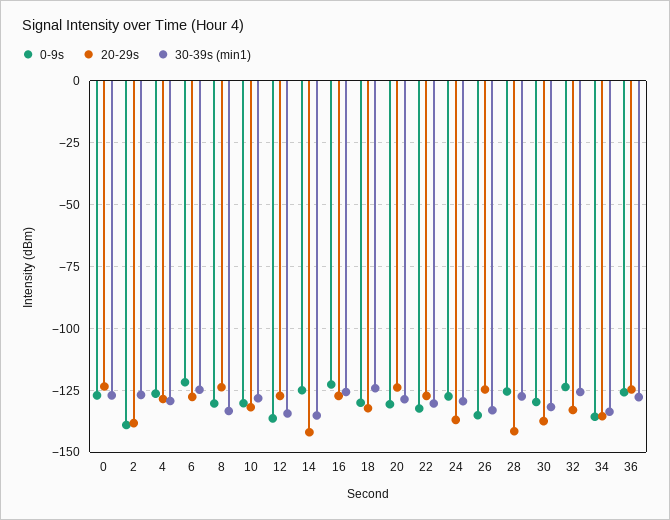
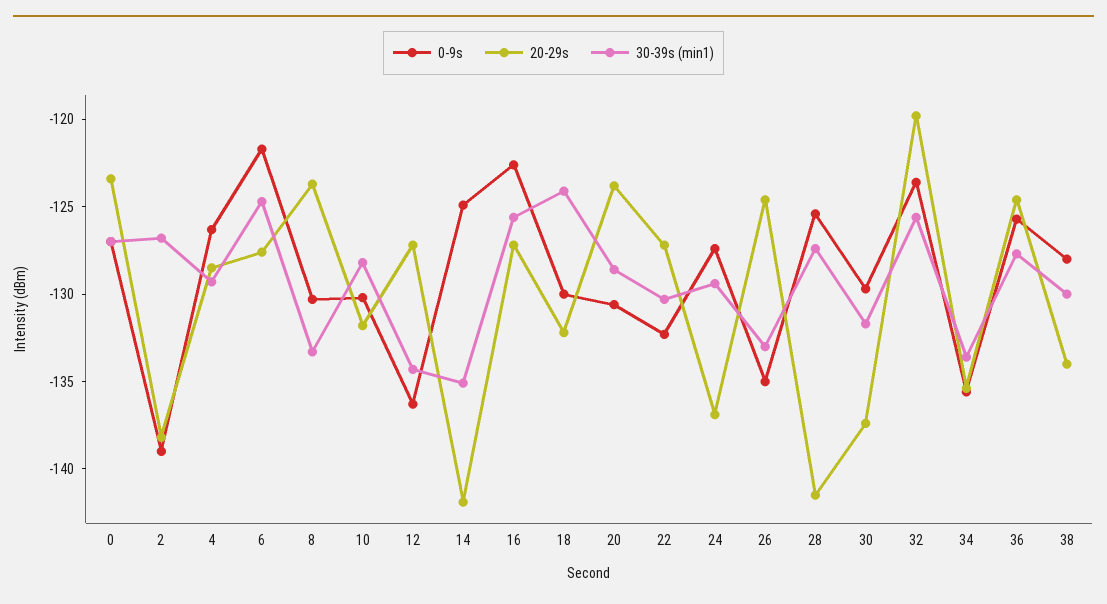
20-29s, 32: -132.5 -> -120
0-9s, 38: none -> -128
20-29s, 38: none -> -134
30-39s (min1), 38: none -> -130

